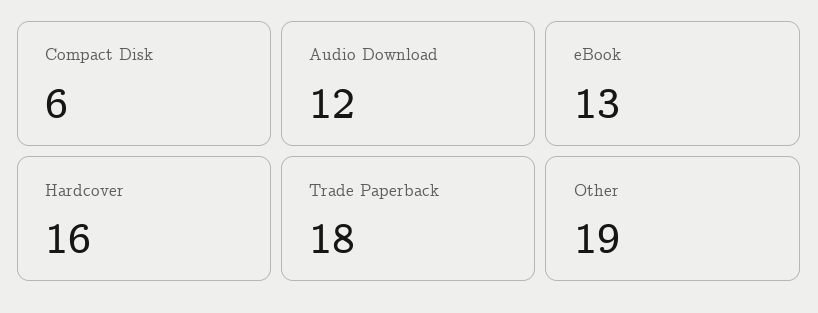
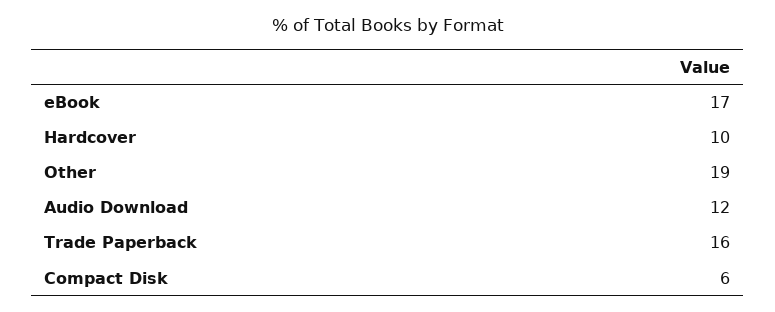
eBook: 13 -> 17
Hardcover: 16 -> 10
Trade Paperback: 18 -> 16

